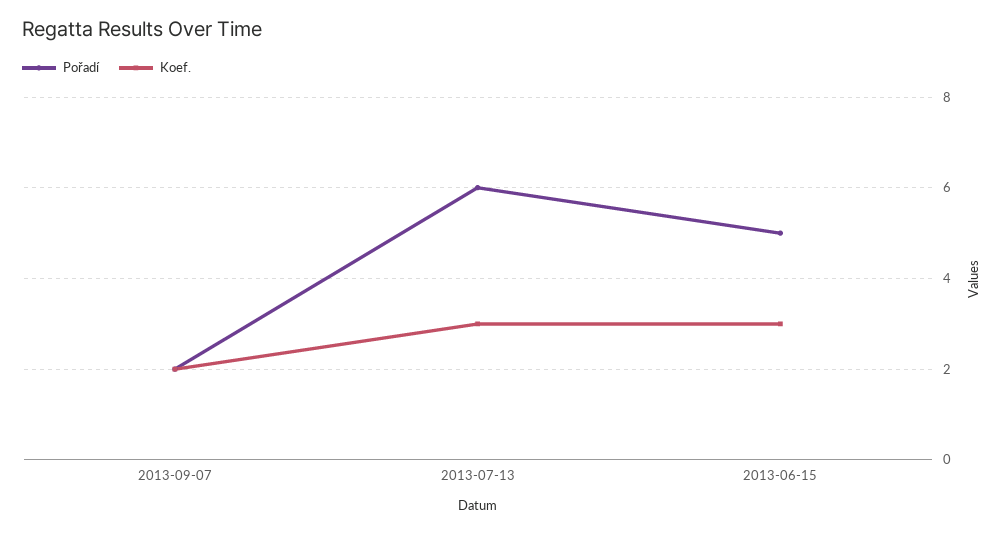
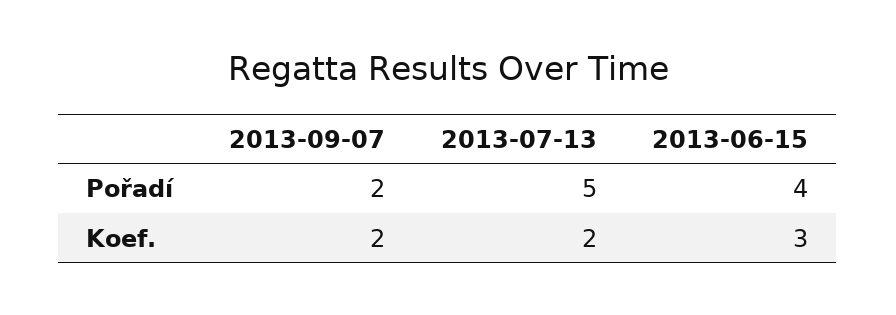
Pořadí, 2013-07-13: 6 -> 5
Koef., 2013-07-13: 3 -> 2
Pořadí, 2013-06-15: 5 -> 4

